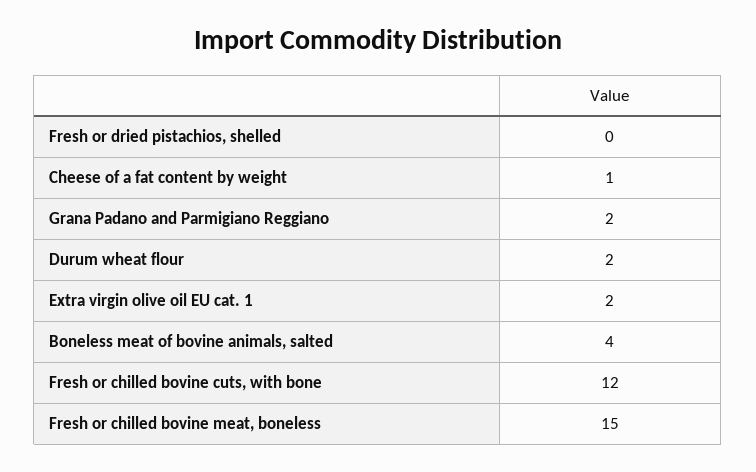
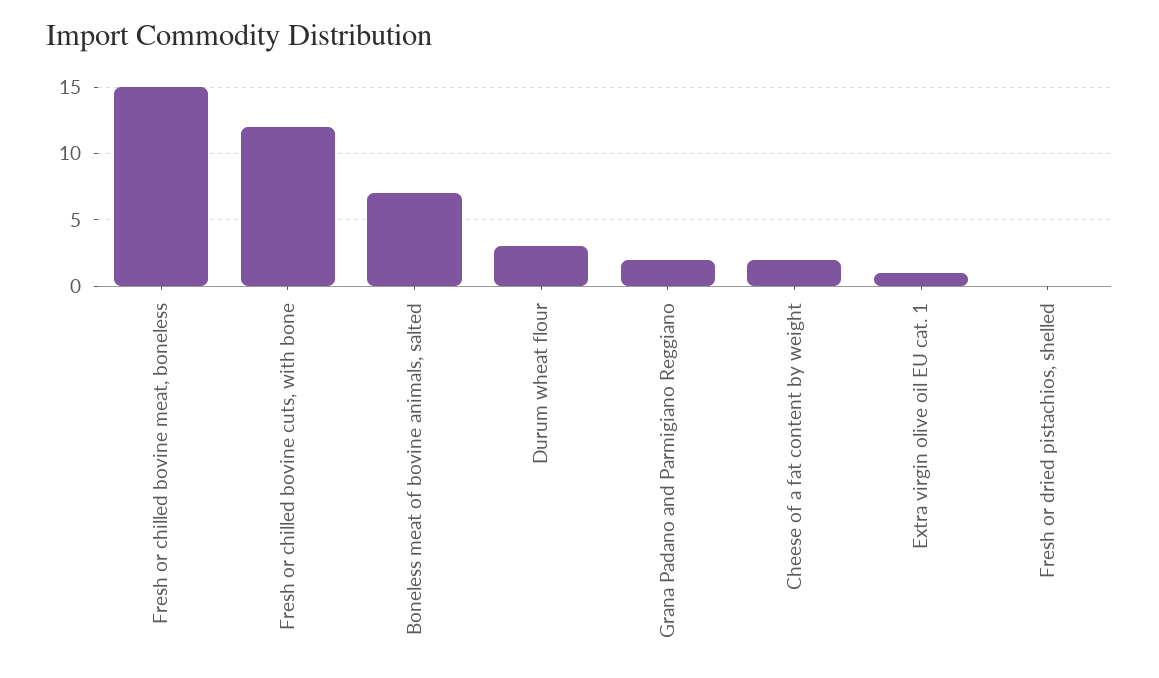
Cheese of a fat content by weight: 1 -> 2
Durum wheat flour: 2 -> 3
Extra virgin olive oil EU cat. 1: 2 -> 1
Boneless meat of bovine animals, salted: 4 -> 7

